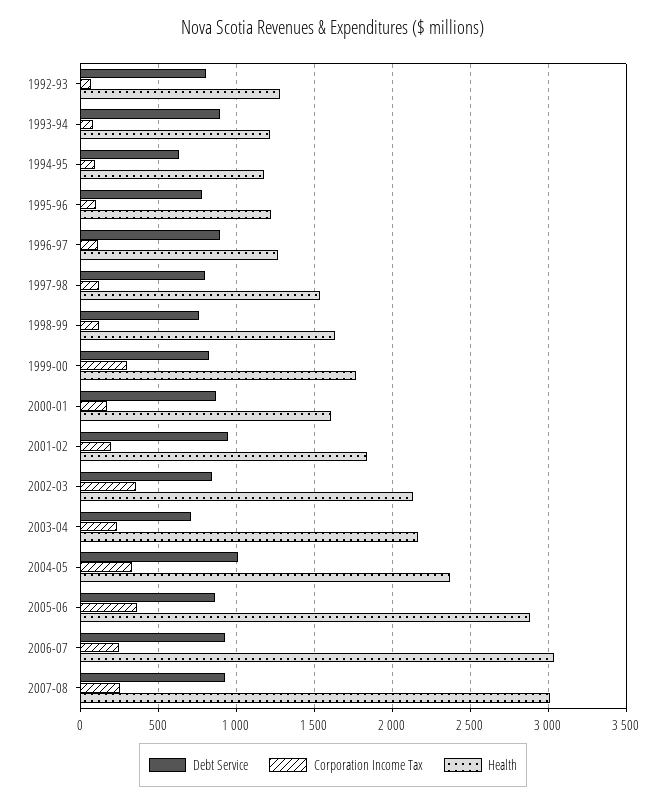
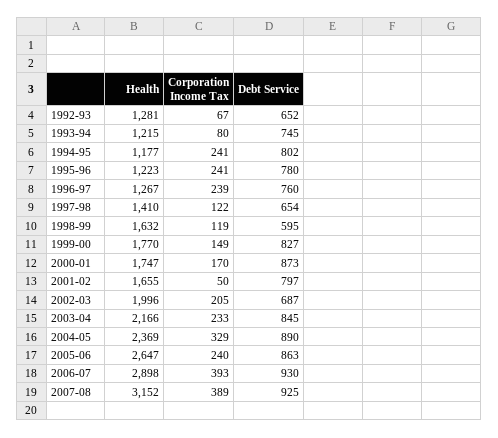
Debt Service, 1992-93: 800 -> 652
Debt Service, 1993-94: 900 -> 745
Debt Service, 1994-95: 650 -> 802
Corporation Income Tax, 1994-95: 100 -> 241
Corporation Income Tax, 1995-96: 100 -> 241
Debt Service, 1996-97: 900 -> 760
Corporation Income Tax, 1996-97: 100 -> 239
Debt Service, 1997-98: 800 -> 654
Health, 1997-98: 1550 -> 1410
Debt Service, 1998-99: 750 -> 595
Corporation Income Tax, 1999-00: 300 -> 149
Health, 2000-01: 1600 -> 1747
Debt Service, 2001-02: 950 -> 797
Corporation Income Tax, 2001-02: 200 -> 50
Health, 2001-02: 1850 -> 1655
Debt Service, 2002-03: 850 -> 687
Corporation Income Tax, 2002-03: 350 -> 205
Health, 2002-03: 2150 -> 1996
Debt Service, 2003-04: 700 -> 845
Debt Service, 2004-05: 1000 -> 890
Corporation Income Tax, 2005-06: 350 -> 240
Health, 2005-06: 2900 -> 2647
Corporation Income Tax, 2006-07: 250 -> 393
Health, 2006-07: 3050 -> 2898
Corporation Income Tax, 2007-08: 250 -> 389
Health, 2007-08: 3000 -> 3152

